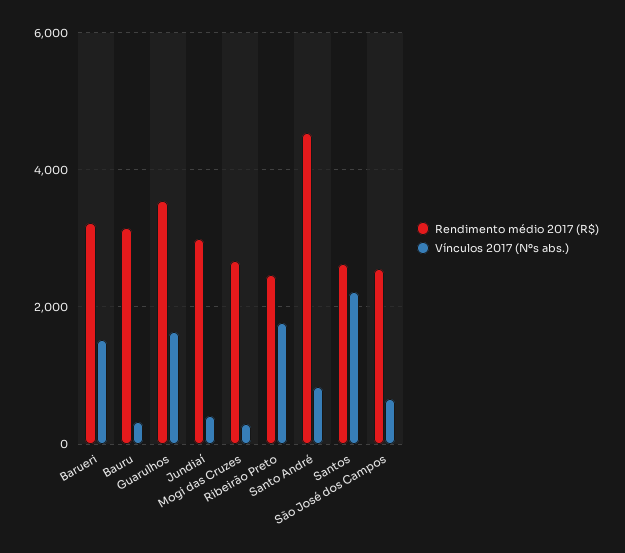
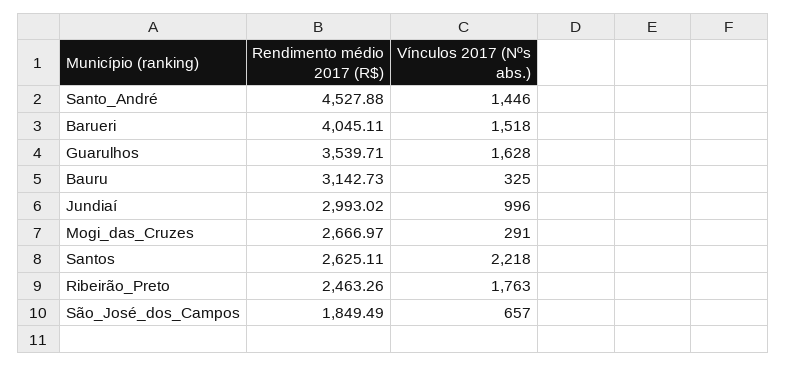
Rendimento médio 2017 (R$), Barueri: 3200 -> 4045.11
Vínculos 2017 (Nºs abs.), Jundiaí: 400 -> 996
Vínculos 2017 (Nºs abs.), Santo André: 800 -> 1446
Rendimento médio 2017 (R$), São José dos Campos: 2600 -> 1849.49

